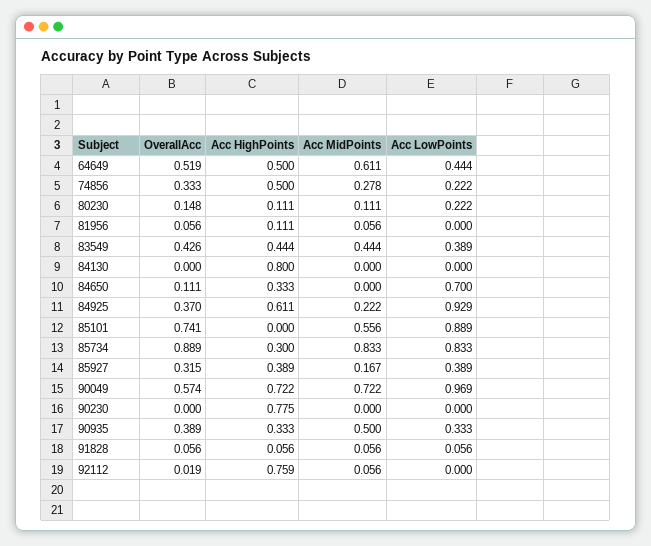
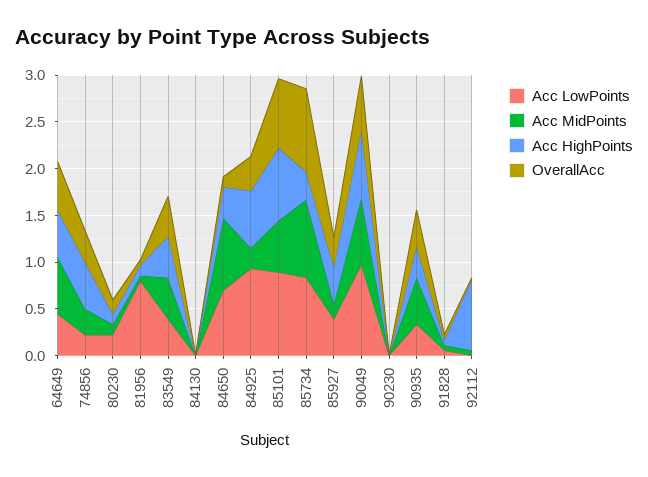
Acc LowPoints, 81956: 0 -> 0.8
Acc HighPoints, 84130: 0.8 -> 0
Acc MidPoints, 84650: 0 -> 0.8
Acc HighPoints, 85101: 0 -> 0.8
Acc HighPoints, 90230: 0.775 -> 0

